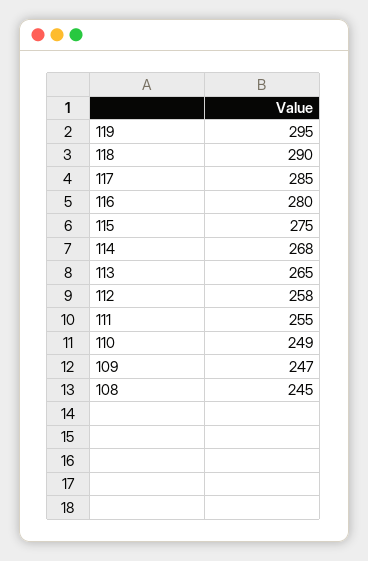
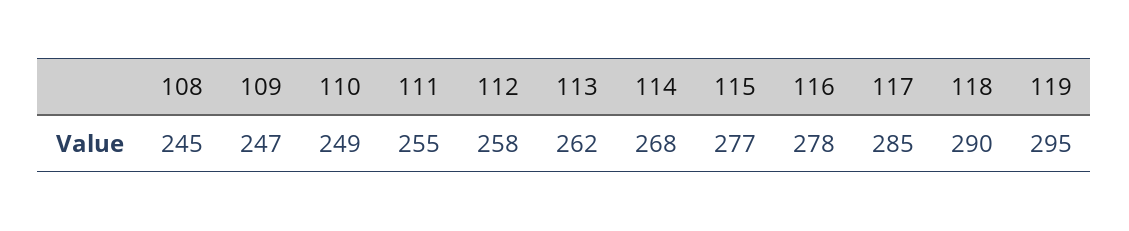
116: 280 -> 278
115: 275 -> 277
113: 265 -> 262

